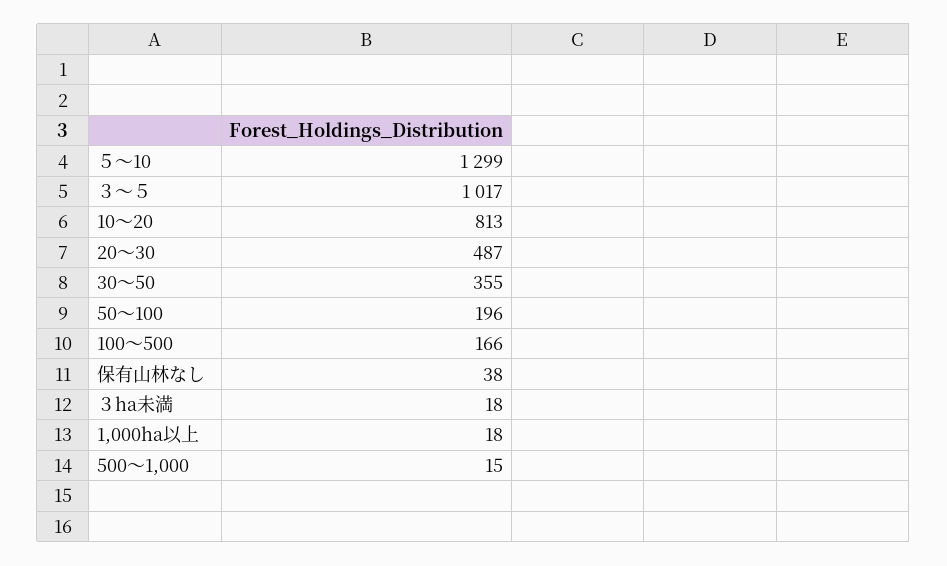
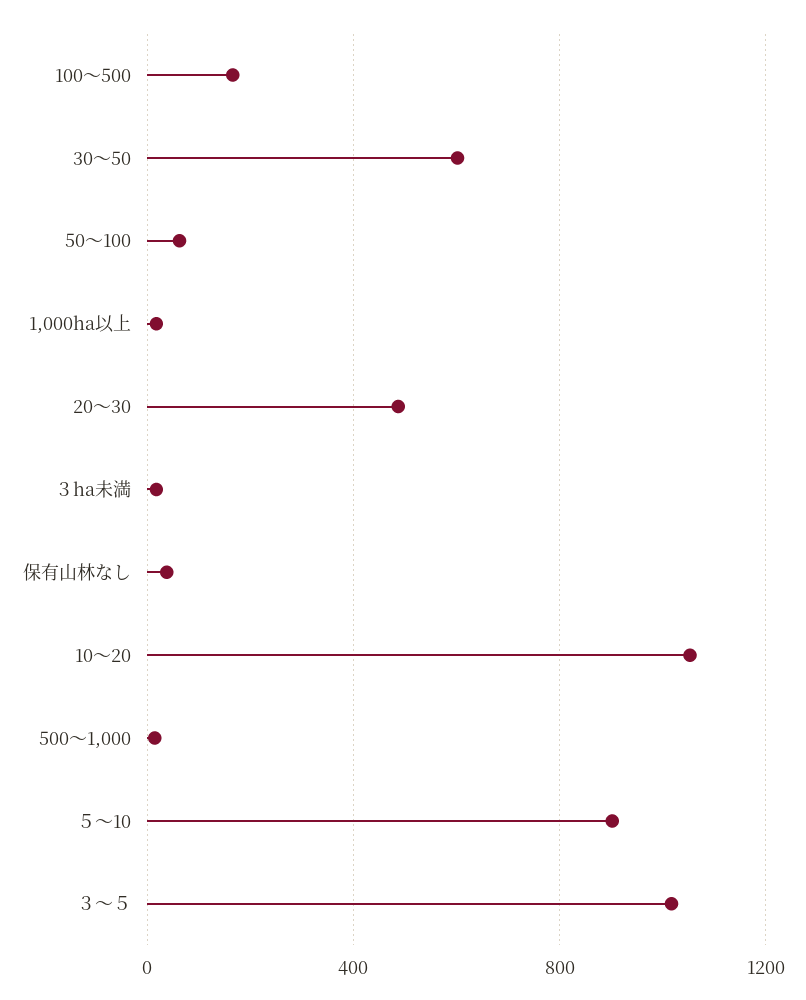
５～10: 1299 -> 900
10～20: 813 -> 1050
30～50: 355 -> 600
50～100: 196 -> 50

